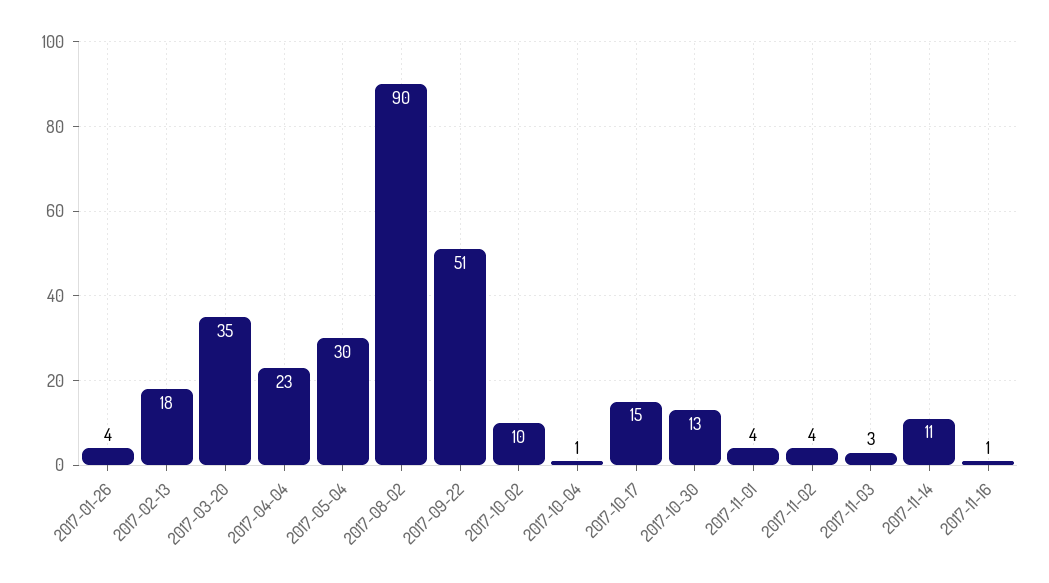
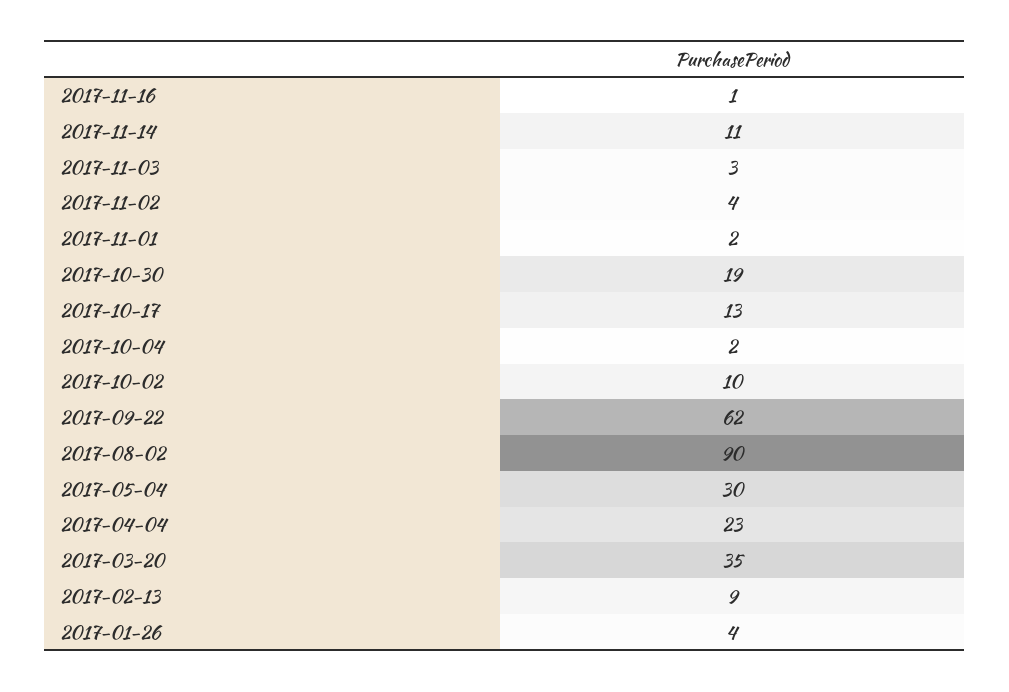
2017-02-13: 18 -> 9
2017-09-22: 51 -> 62
2017-10-04: 1 -> 2
2017-10-17: 15 -> 13
2017-10-30: 13 -> 19
2017-11-01: 4 -> 2

